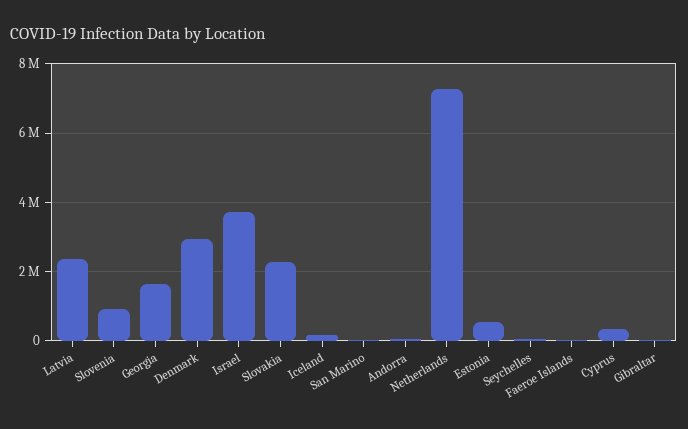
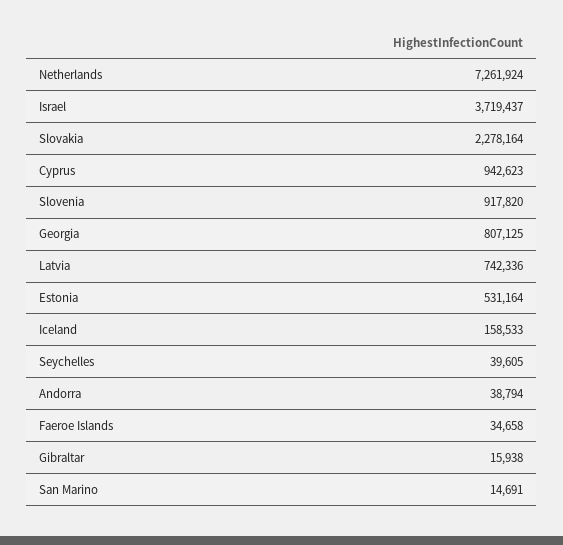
Latvia: 2400000 -> 742336
Georgia: 1600000 -> 807125
Denmark: 3000000 -> none
Cyprus: 400000 -> 942623

